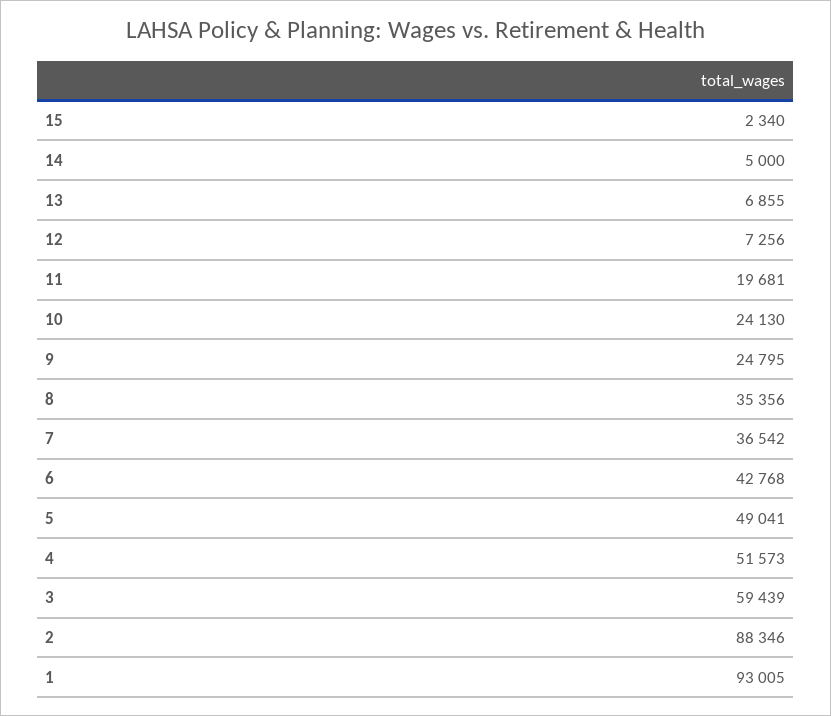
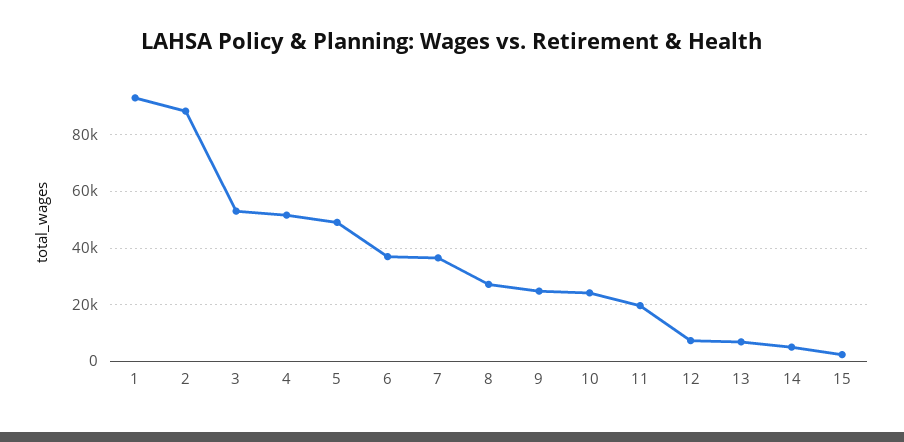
8: 35356 -> 27500
6: 42768 -> 37500
3: 59439 -> 52500

